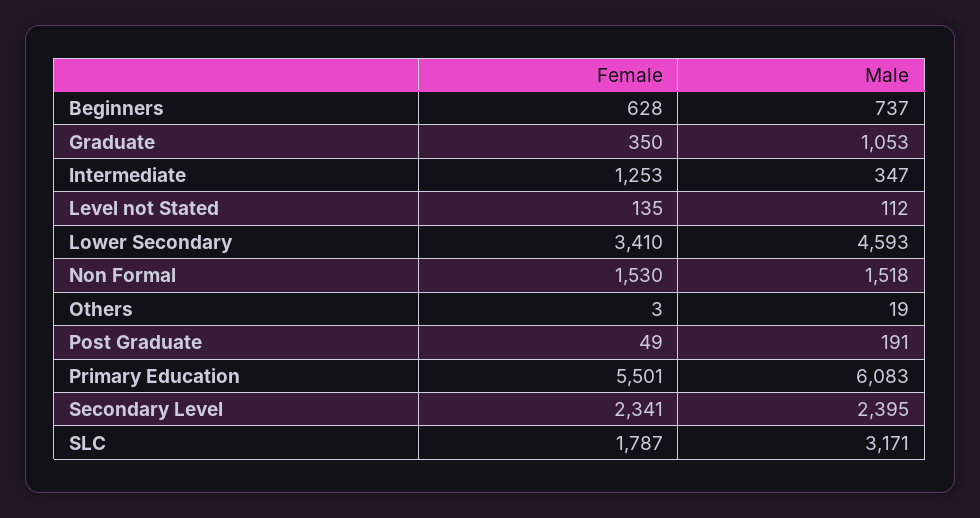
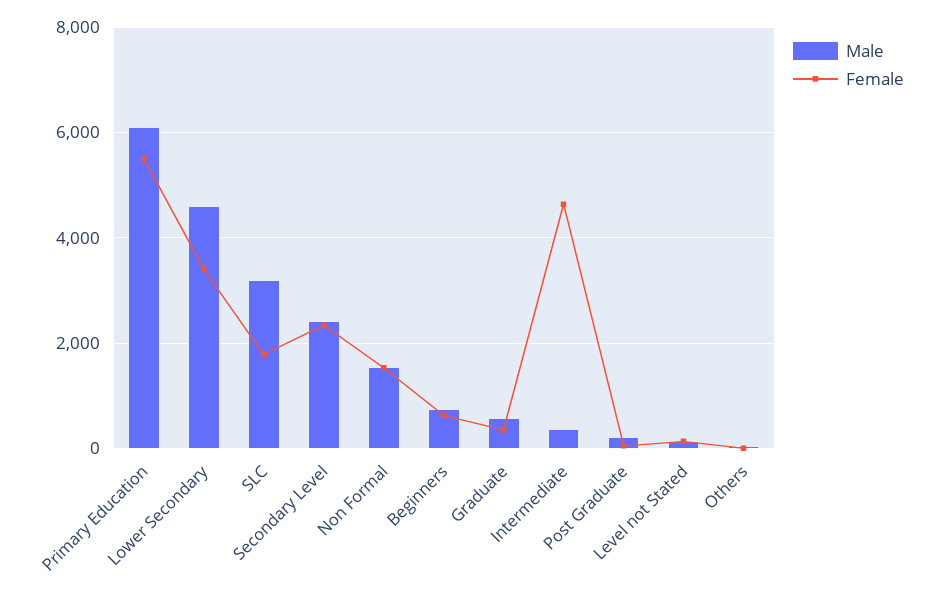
Male, Graduate: 1053 -> 600
Female, Intermediate: 1253 -> 4600

